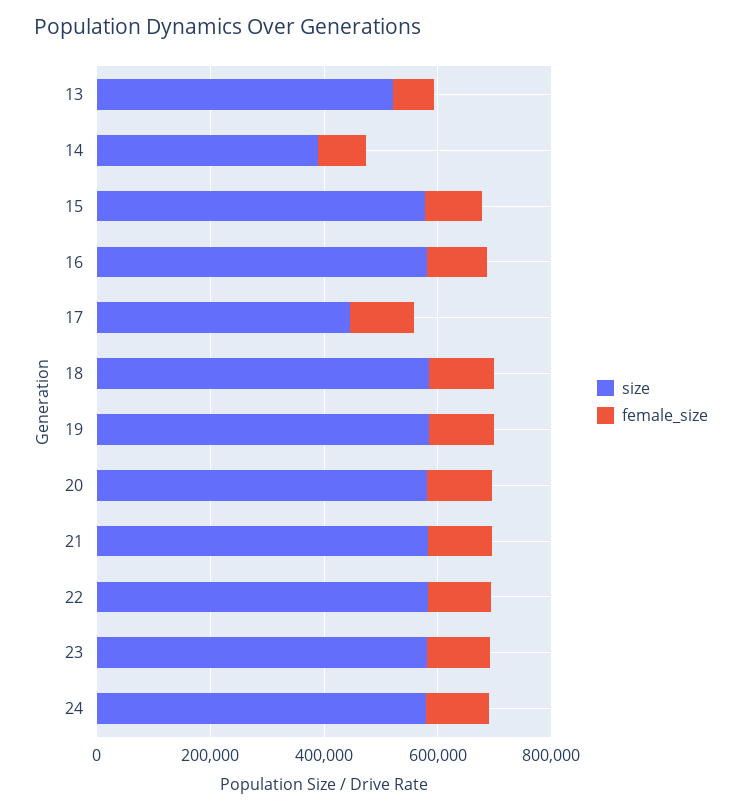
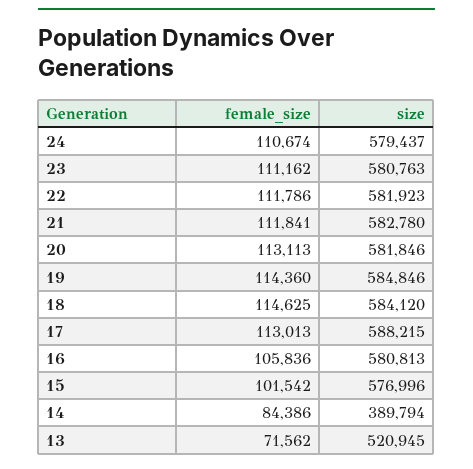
size, 17: 450000 -> 588215

